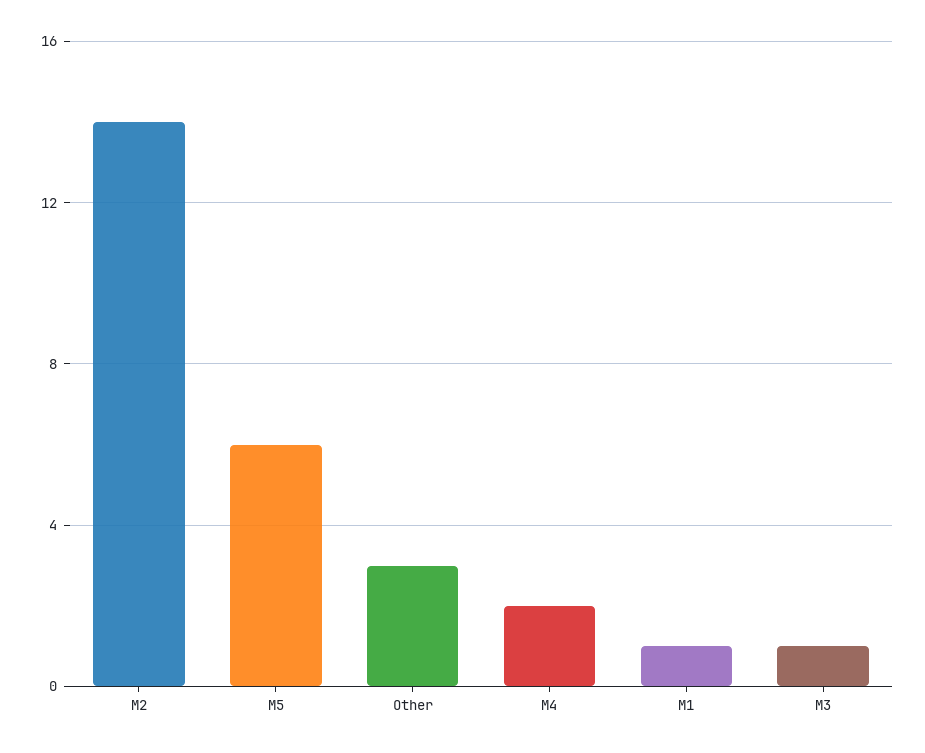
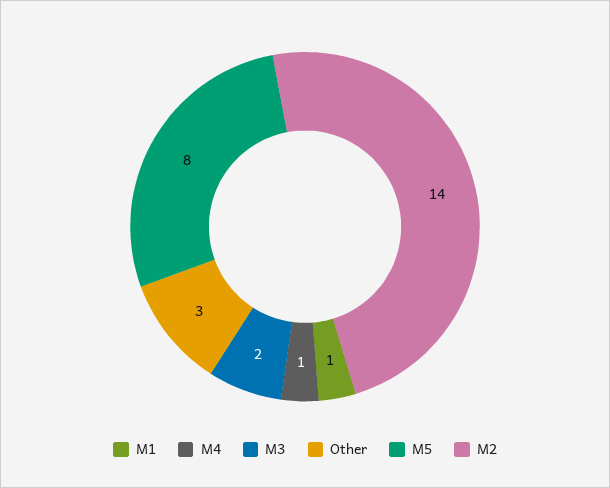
M5: 6 -> 8
M4: 2 -> 1
M3: 1 -> 2

